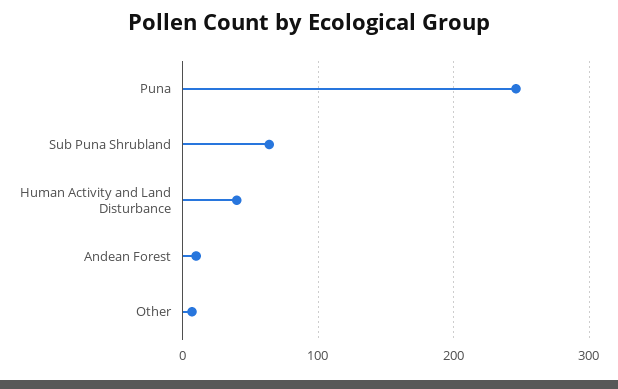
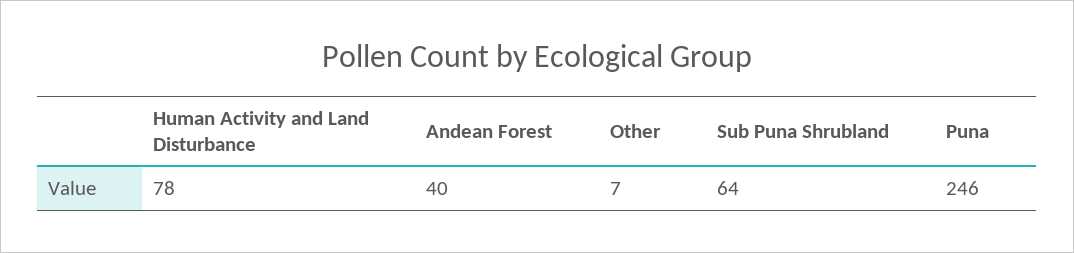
Human Activity and Land Disturbance: 40 -> 78
Andean Forest: 10 -> 40

